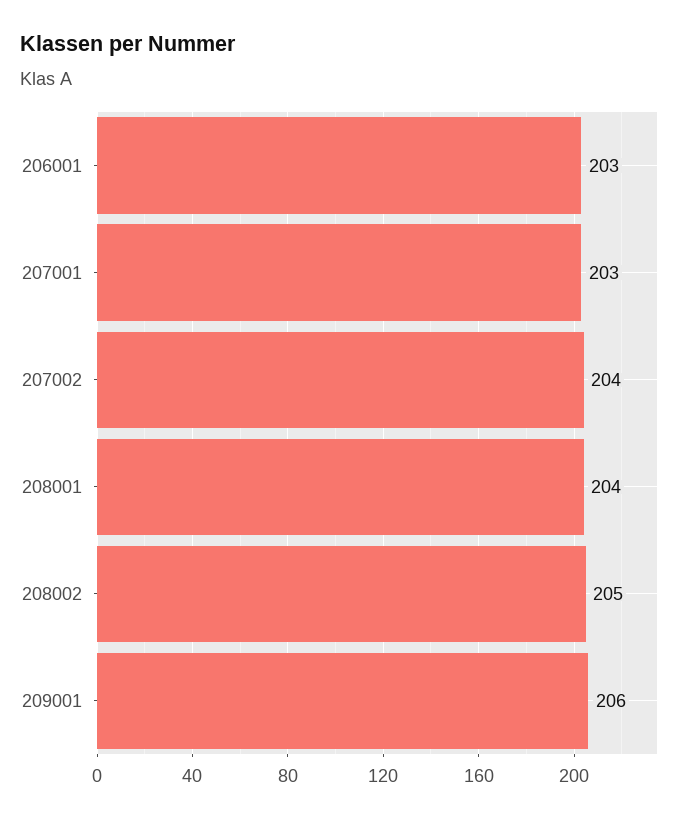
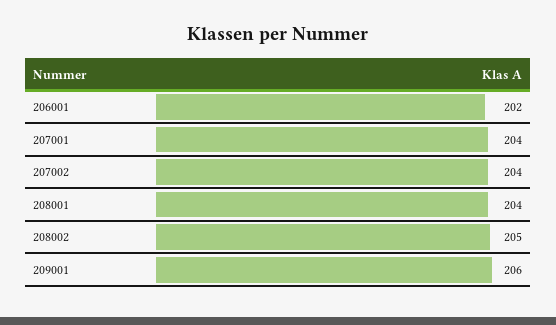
206001: 203 -> 202
207001: 203 -> 204

